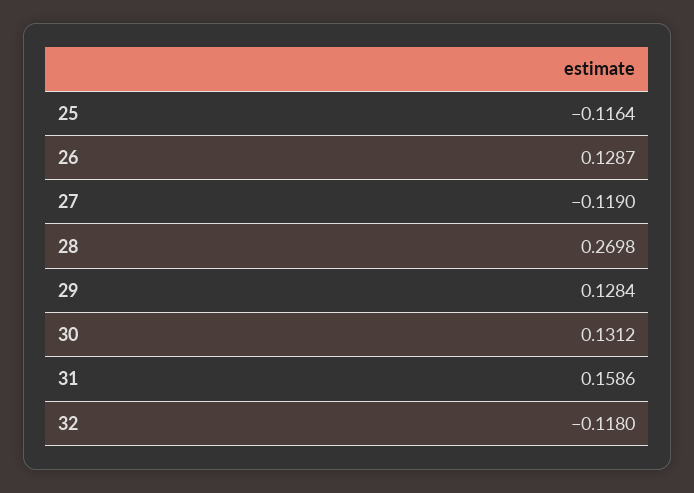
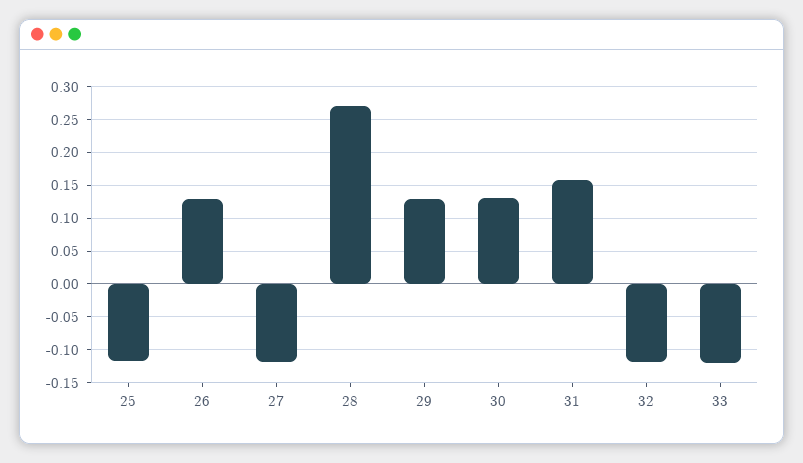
33: none -> -0.12

